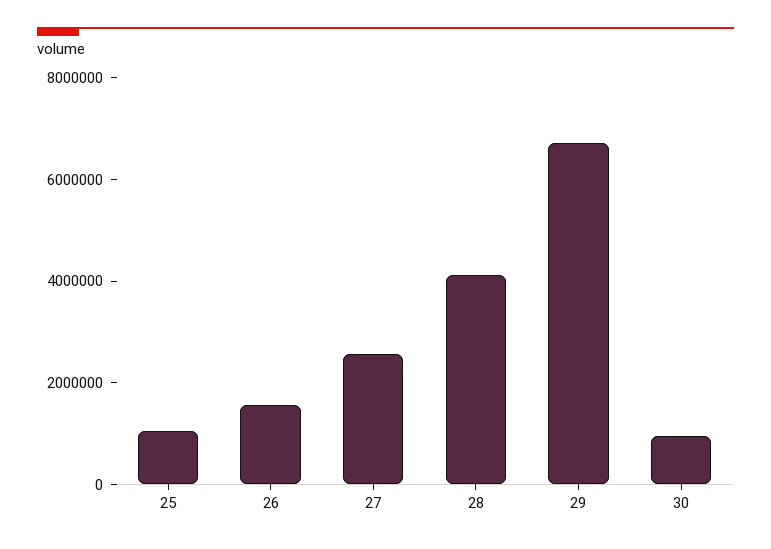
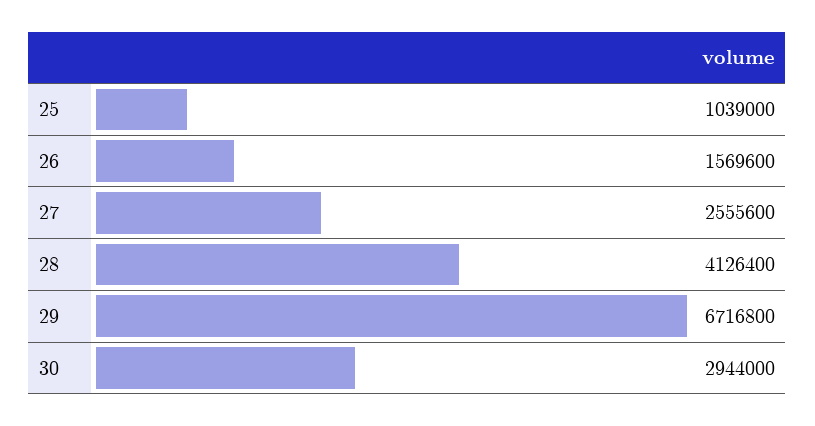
30: 1000000 -> 2944000

